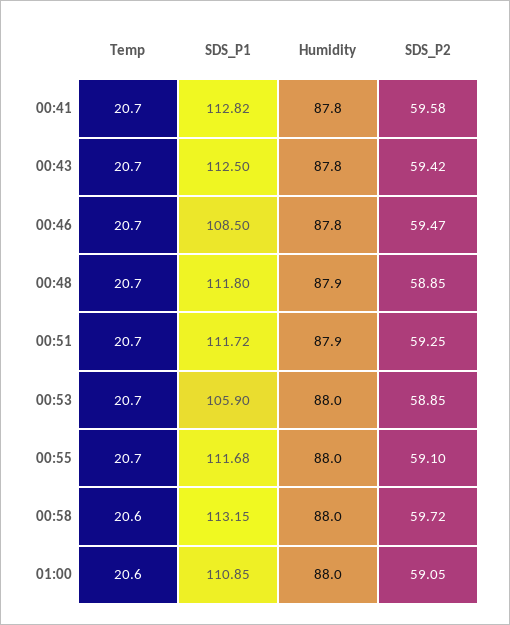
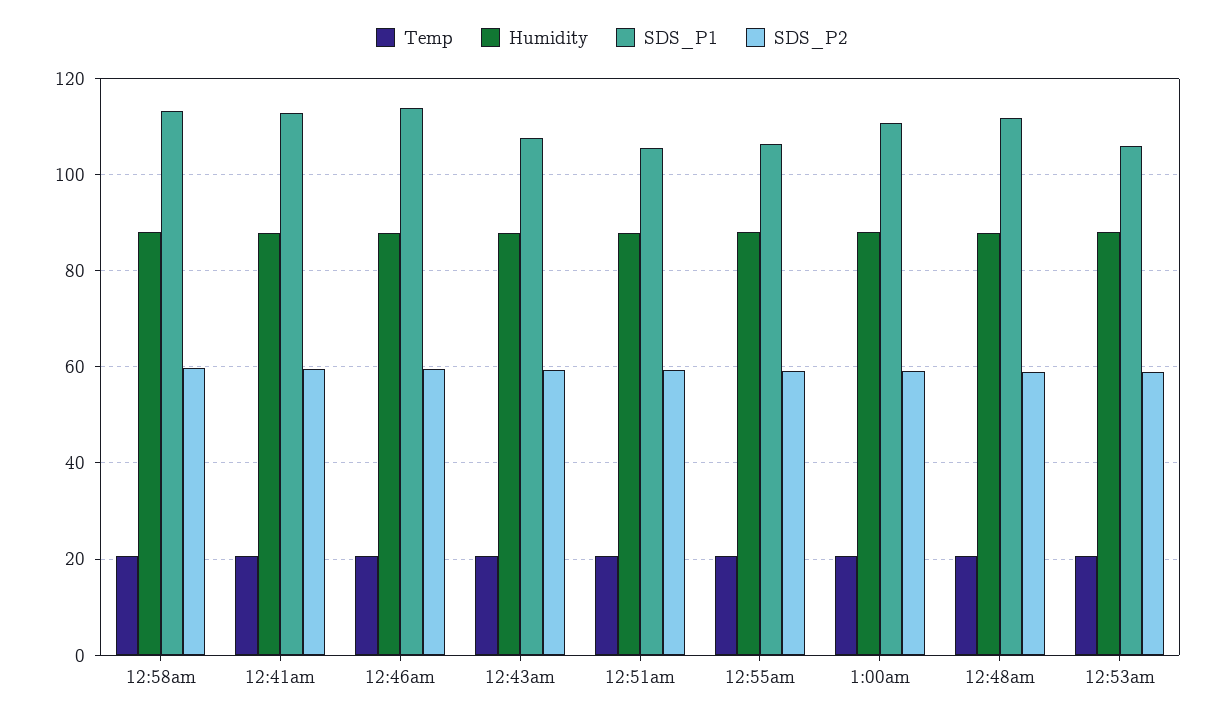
SDS_P1, 00:43: 112.5 -> 108
SDS_P1, 00:46: 108.5 -> 114
SDS_P1, 00:51: 111.72 -> 106
SDS_P1, 00:55: 111.68 -> 106

